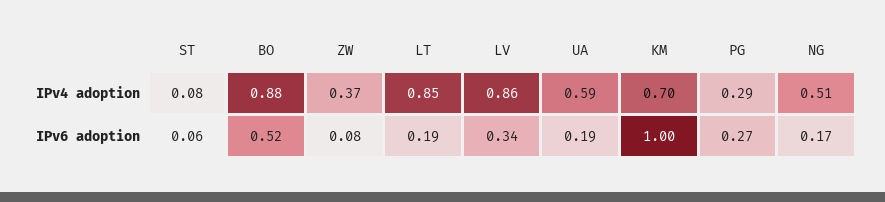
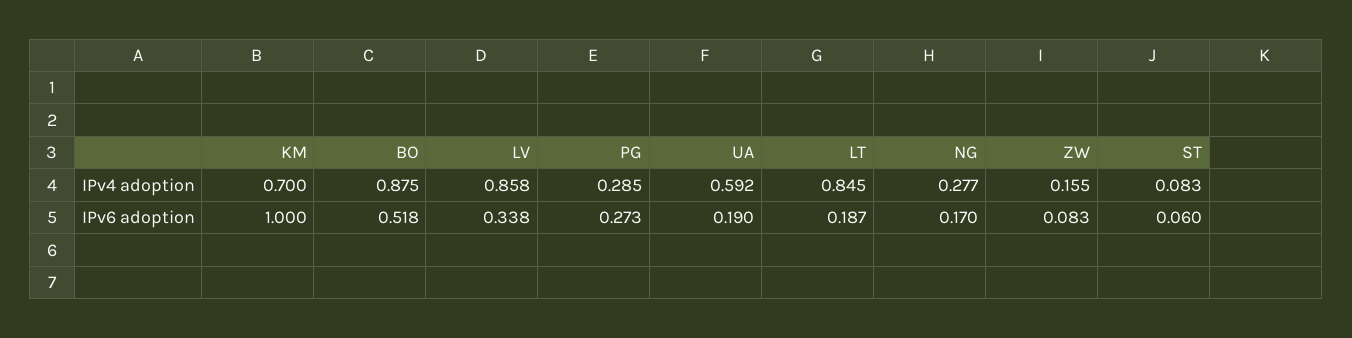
ZW, IPv4 adoption: 0.37 -> 0.155
NG, IPv4 adoption: 0.51 -> 0.277

